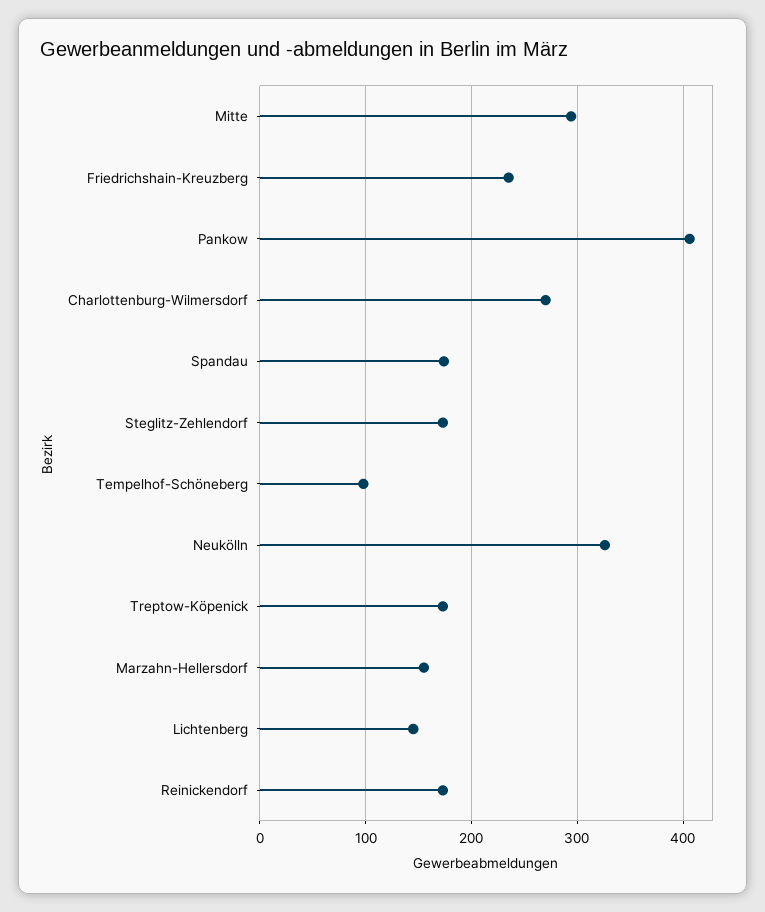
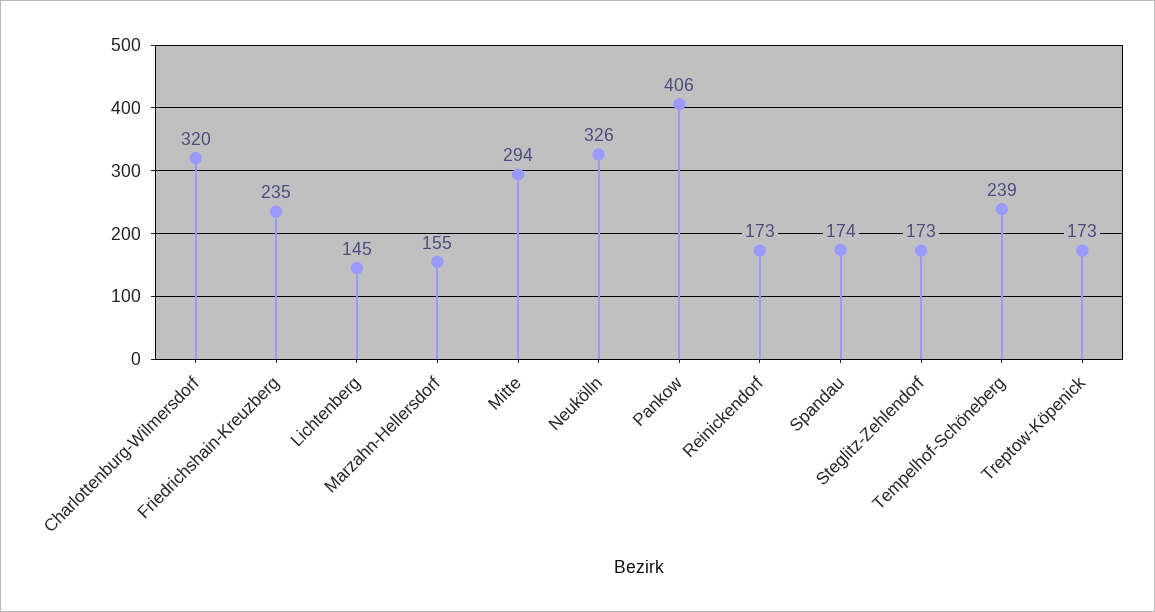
Charlottenburg-Wilmersdorf: 270 -> 320
Tempelhof-Schöneberg: 100 -> 239

